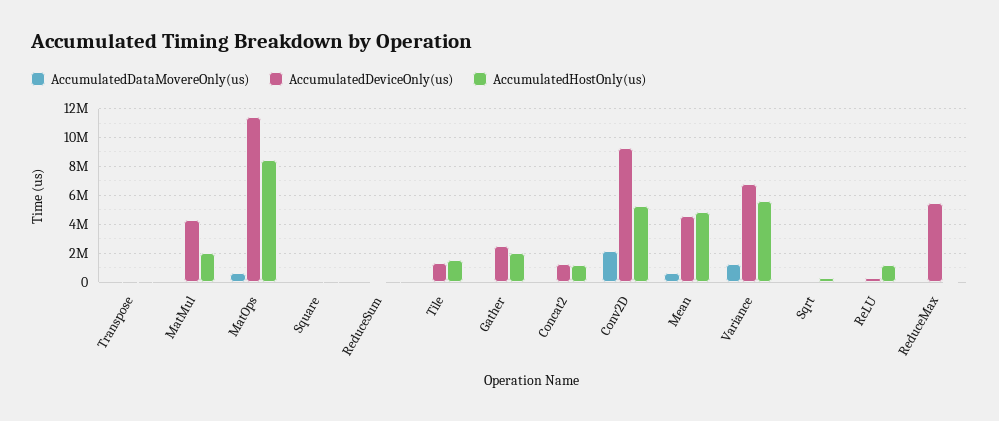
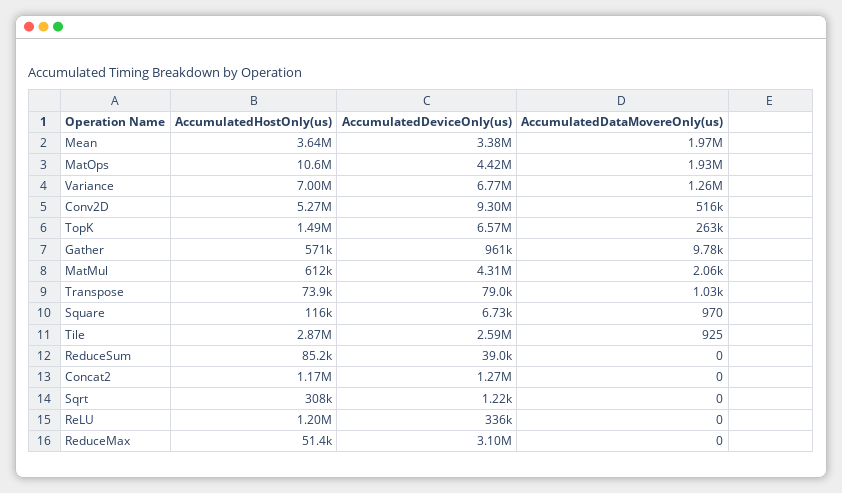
AccumulatedHostOnly(us), MatMul: 2000000 -> 612000
AccumulatedDataMovereOnly(us), MatOps: 500000 -> 1930000
AccumulatedDeviceOnly(us), MatOps: 11500000 -> 4420000
AccumulatedHostOnly(us), MatOps: 8500000 -> 10600000
AccumulatedDeviceOnly(us), Tile: 1500000 -> 2590000
AccumulatedHostOnly(us), Tile: 1500000 -> 2870000
AccumulatedDeviceOnly(us), Gather: 2500000 -> 961000
AccumulatedHostOnly(us), Gather: 2000000 -> 571000
AccumulatedDataMovereOnly(us), Conv2D: 2000000 -> 516000
AccumulatedDataMovereOnly(us), Mean: 500000 -> 1970000
AccumulatedDeviceOnly(us), Mean: 4500000 -> 3380000
AccumulatedHostOnly(us), Mean: 5000000 -> 3640000
AccumulatedHostOnly(us), Variance: 5500000 -> 7000000
AccumulatedDeviceOnly(us), ReduceMax: 5500000 -> 3100000
AccumulatedHostOnly(us), TopK: none -> 1490000
AccumulatedDeviceOnly(us), TopK: none -> 6570000
AccumulatedDataMovereOnly(us), TopK: none -> 263000

